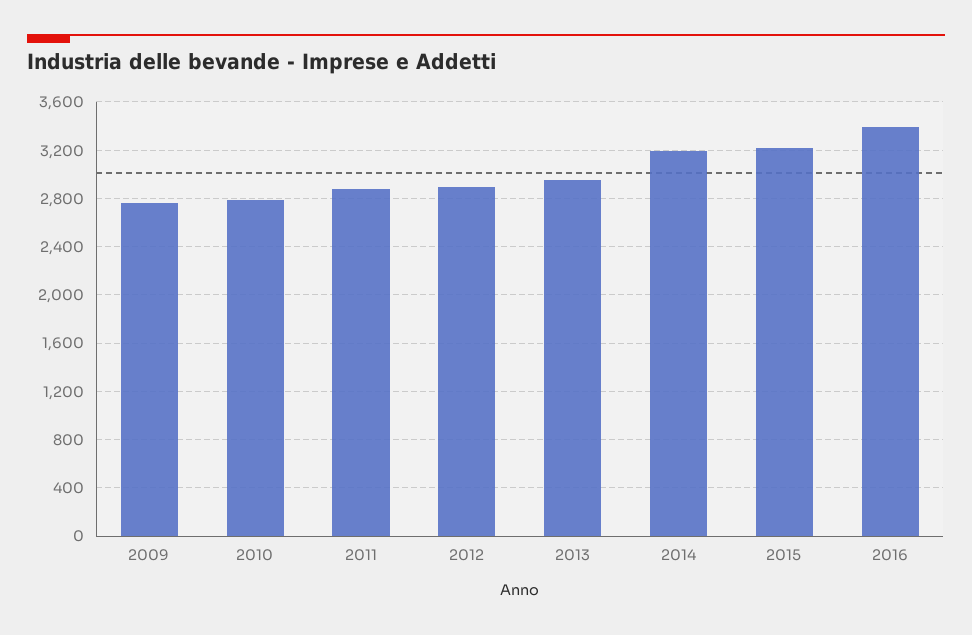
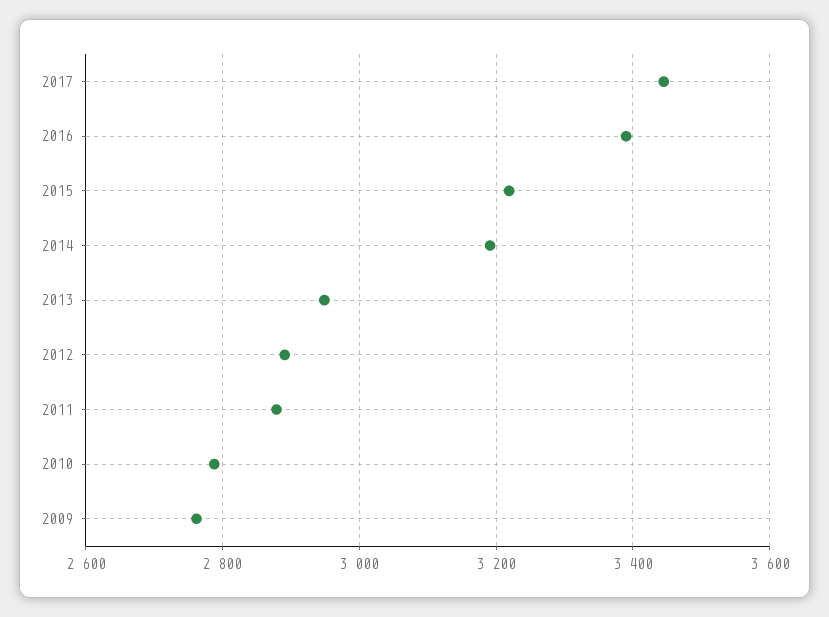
2017: none -> 3440

